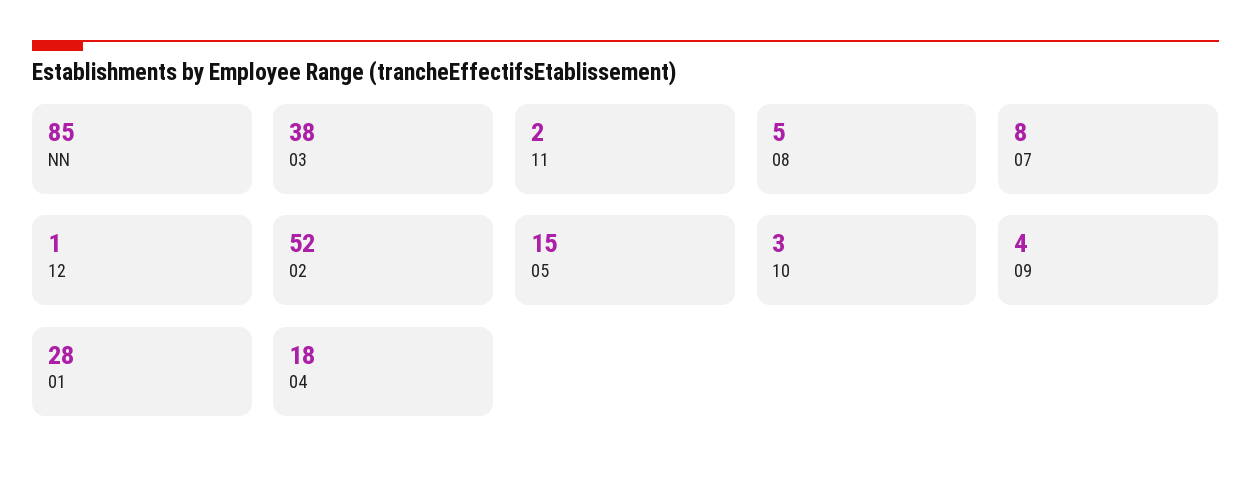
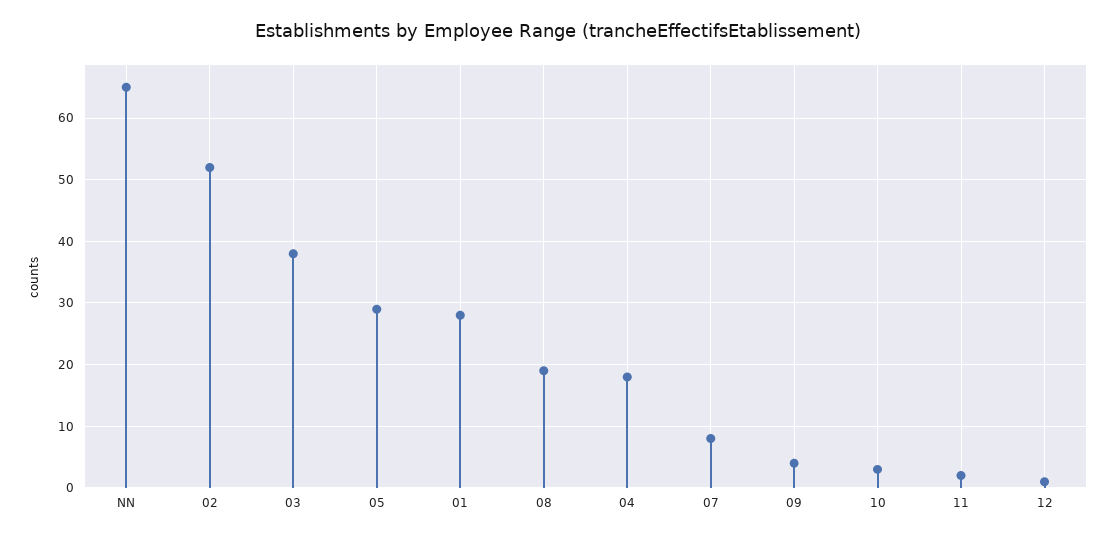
NN: 85 -> 65
08: 5 -> 19
05: 15 -> 29

